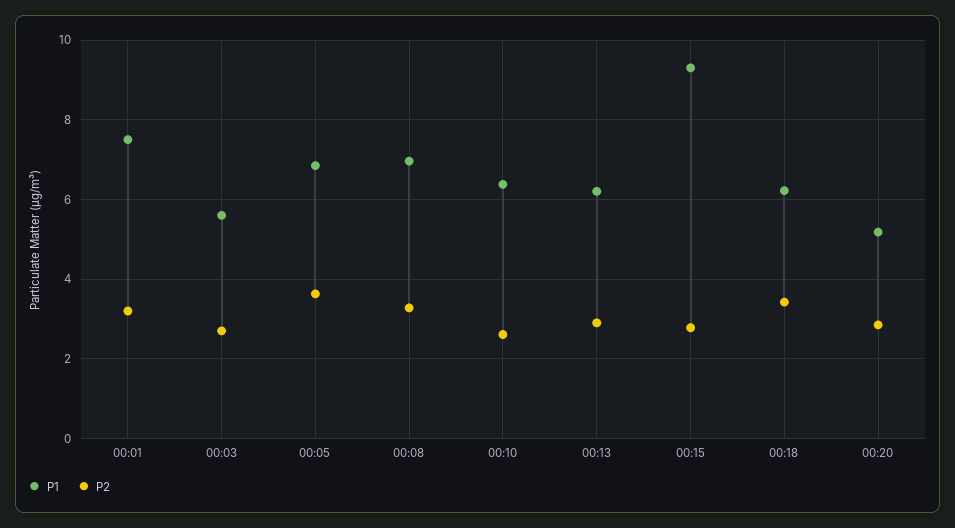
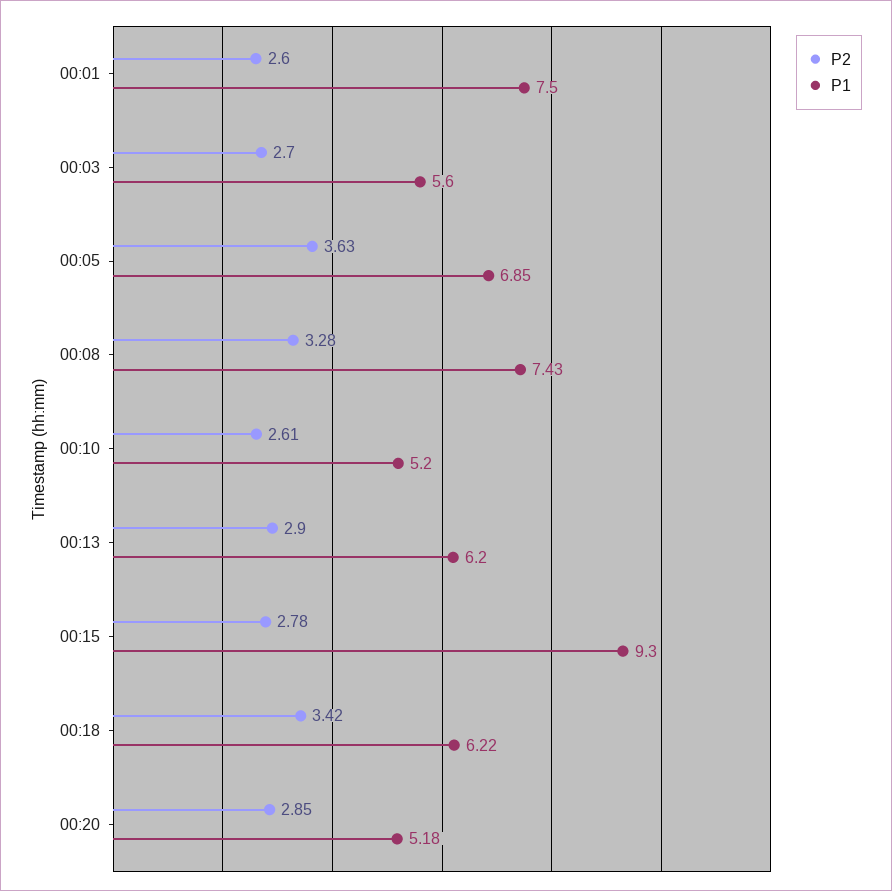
P2, 00:01: 3.2 -> 2.6
P1, 00:08: 7 -> 7.43
P1, 00:10: 6.4 -> 5.2

